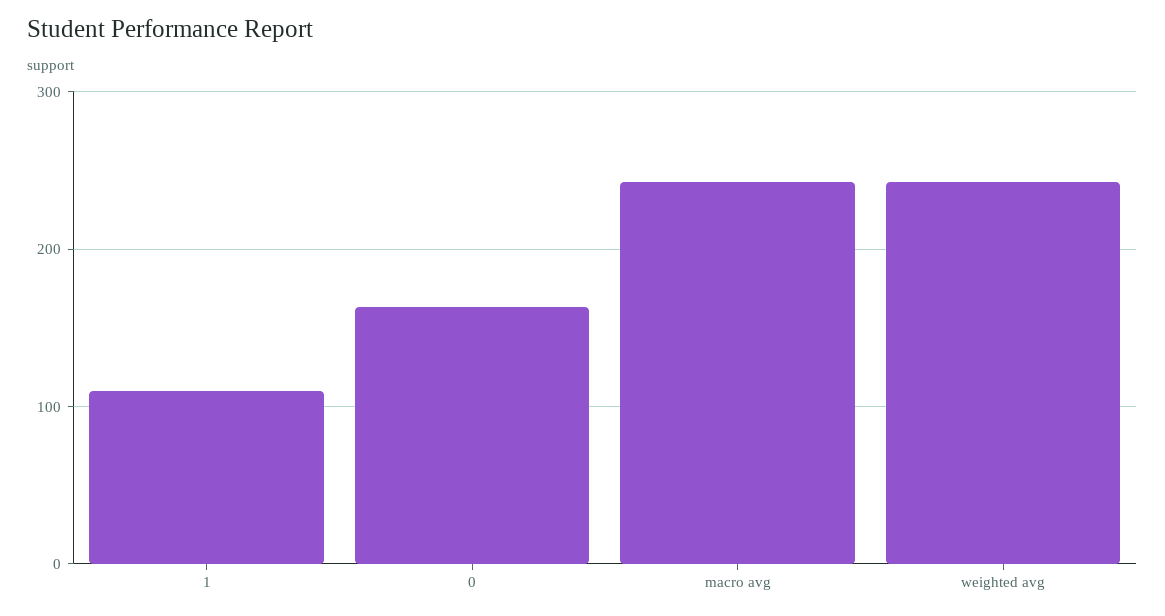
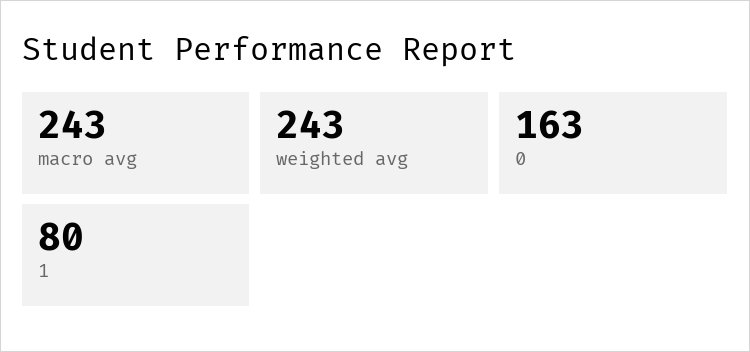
1: 110 -> 80

